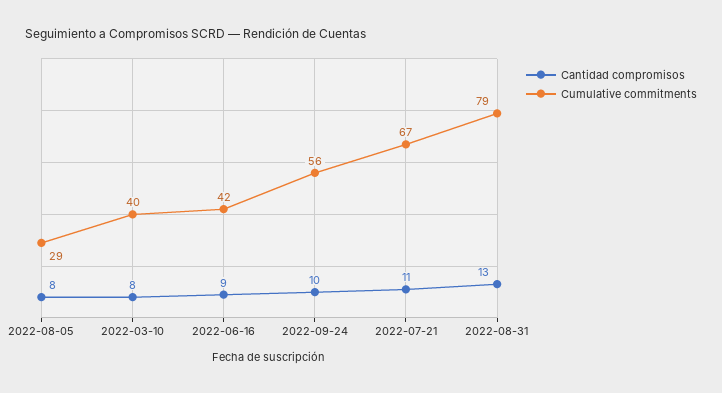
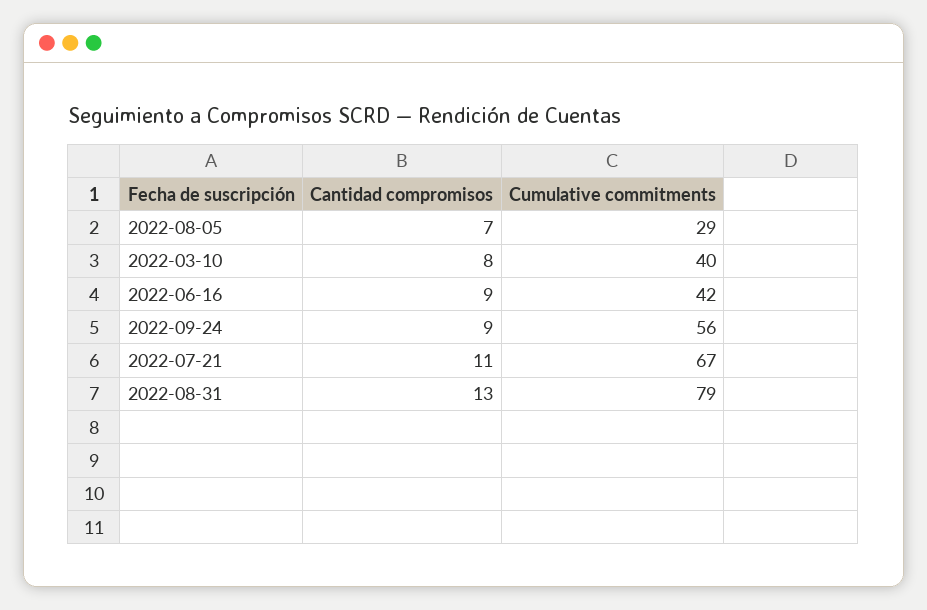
Cantidad compromisos, 2022-08-05: 8 -> 7
Cantidad compromisos, 2022-09-24: 10 -> 9

